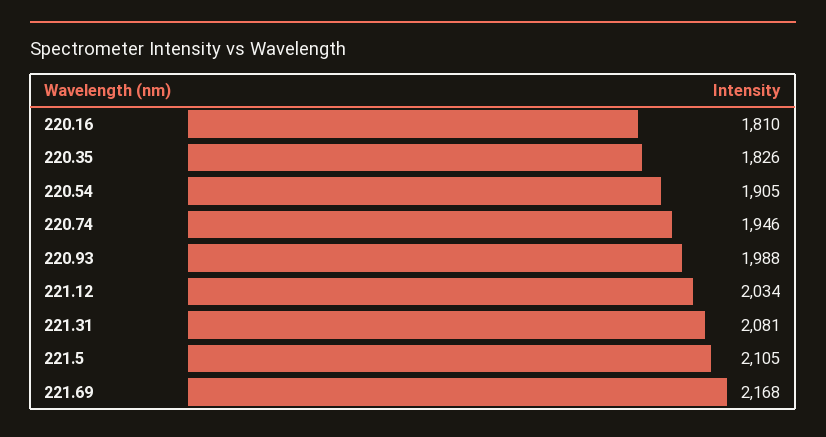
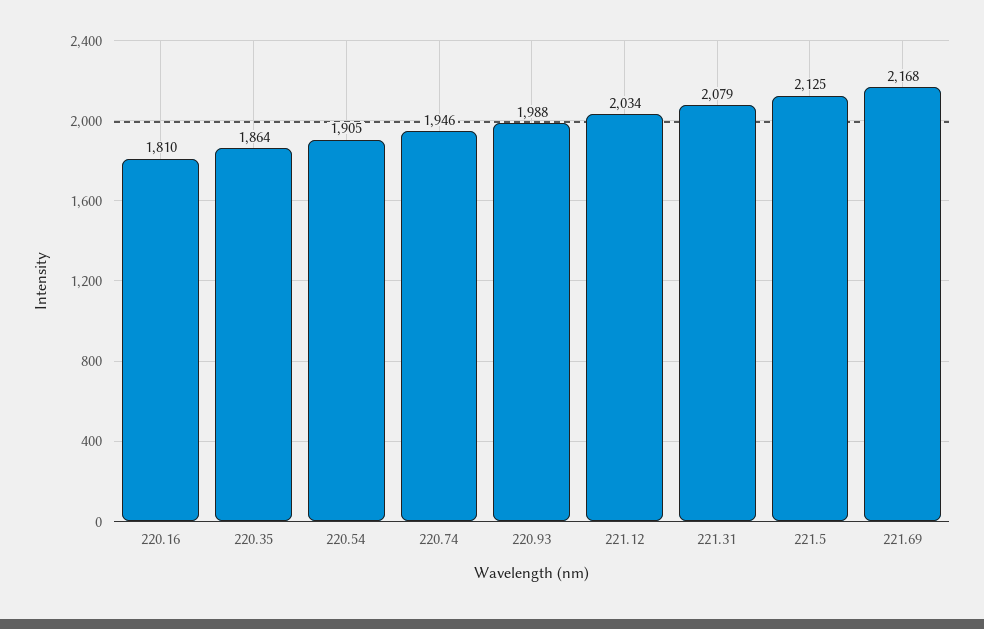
220.35: 1826 -> 1864
221.31: 2081 -> 2079
221.5: 2105 -> 2125

